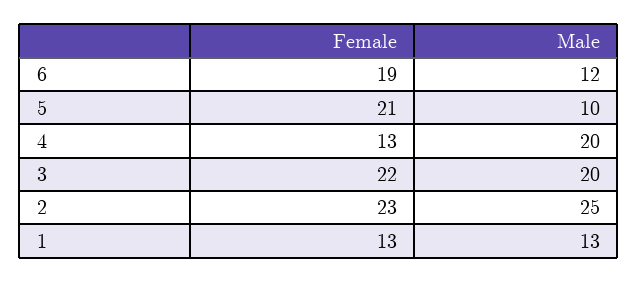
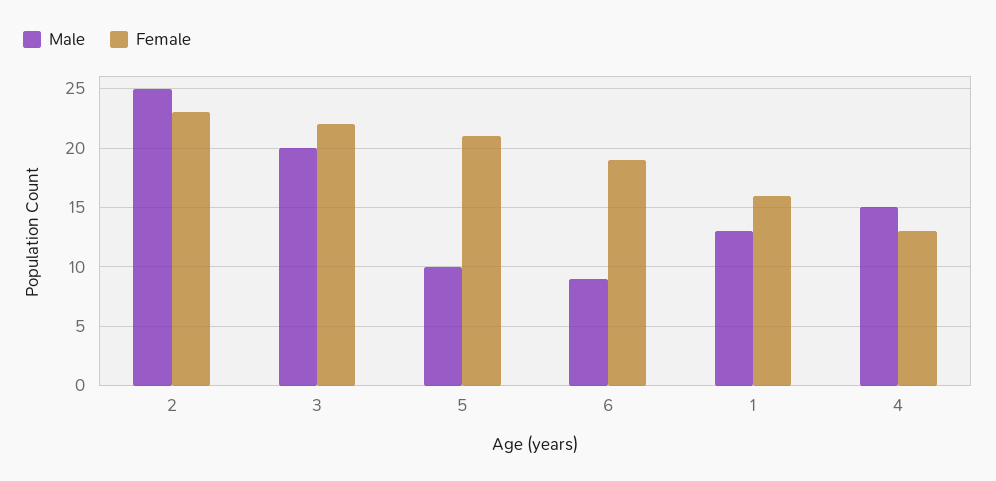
Male, 6: 12 -> 9
Male, 4: 20 -> 15
Female, 1: 13 -> 16

